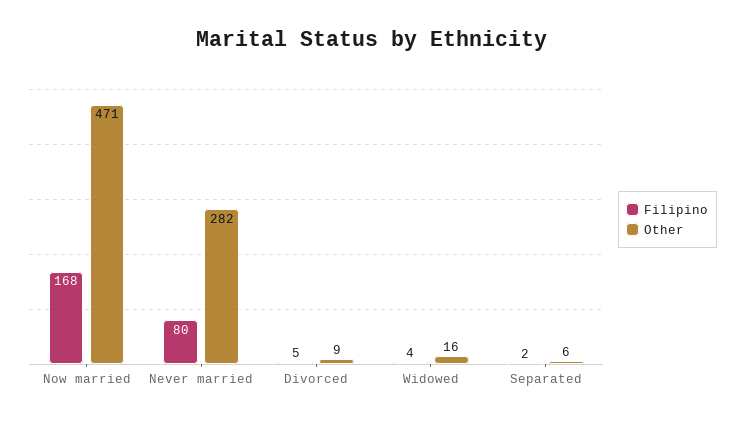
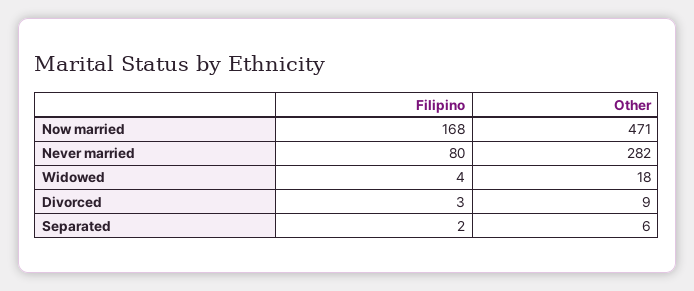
Filipino, Divorced: 5 -> 3
Other, Widowed: 16 -> 18

